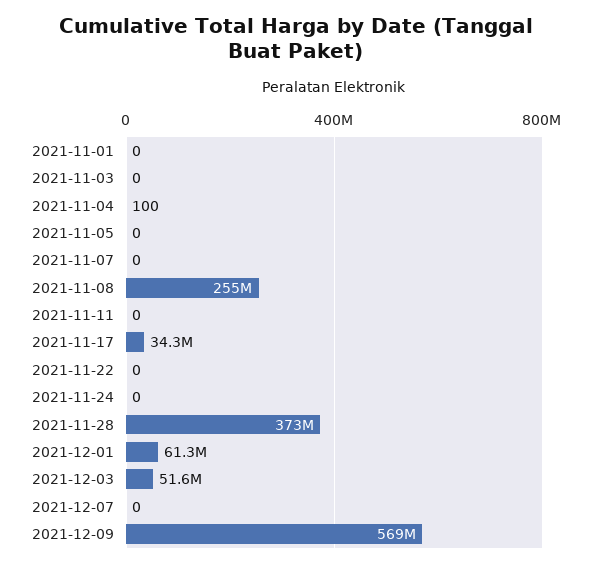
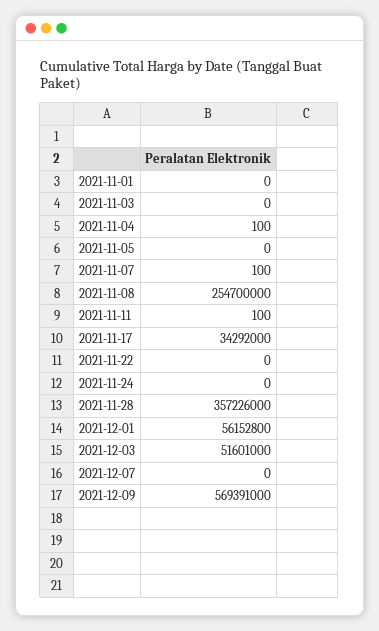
2021-11-07: 0 -> 100
2021-11-11: 0 -> 100
2021-11-28: 373000000 -> 357226000
2021-12-01: 61300000 -> 56152800

